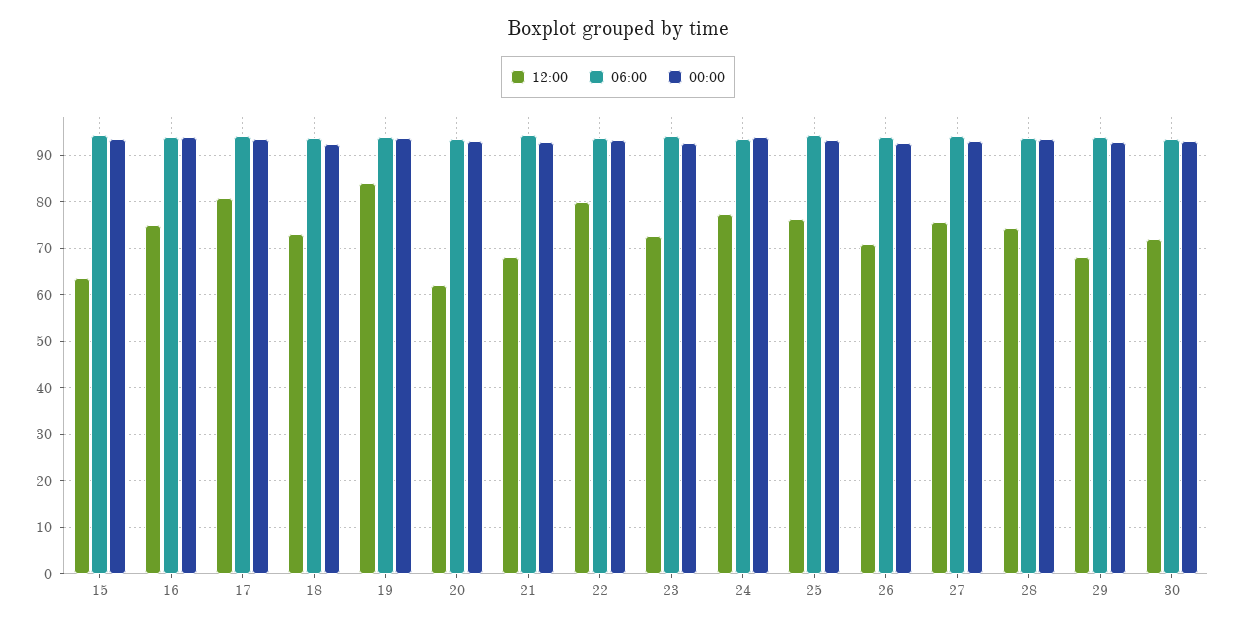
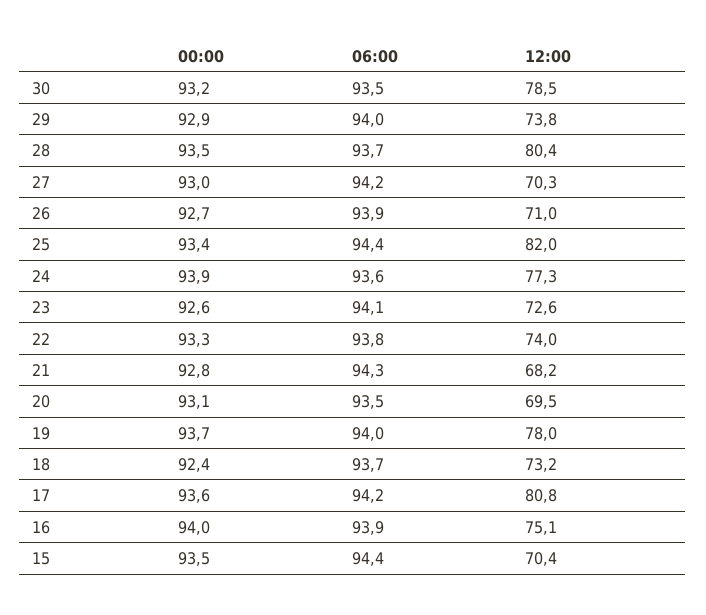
12:00, 15: 64 -> 70.4
12:00, 19: 84 -> 78
12:00, 20: 62 -> 69.5
12:00, 22: 80 -> 74
12:00, 25: 76 -> 82
12:00, 27: 76 -> 70.3
12:00, 28: 74 -> 80.4
12:00, 29: 68 -> 73.8
12:00, 30: 72 -> 78.5

